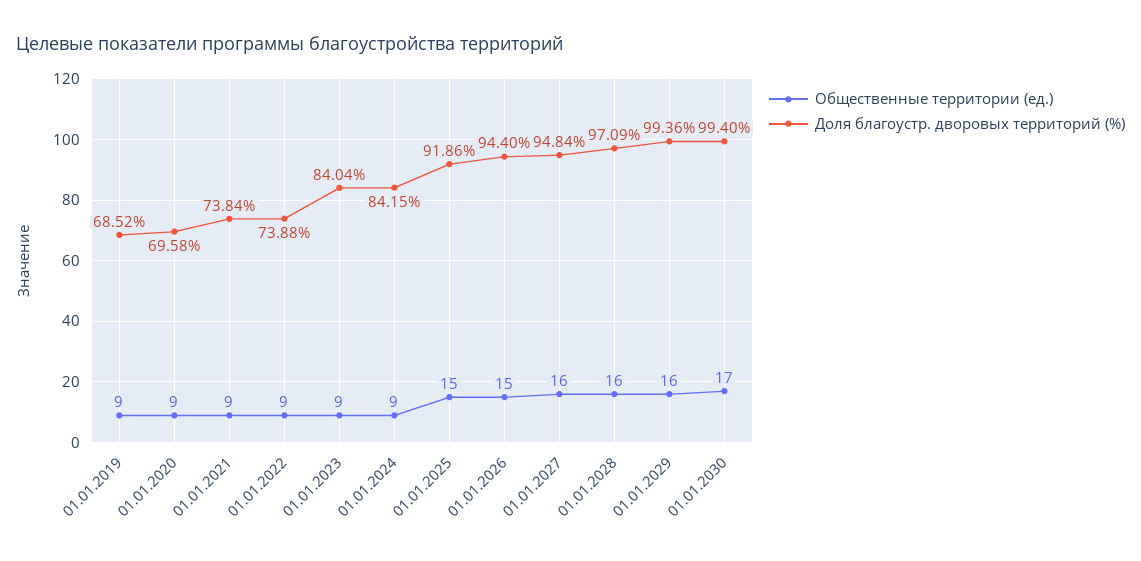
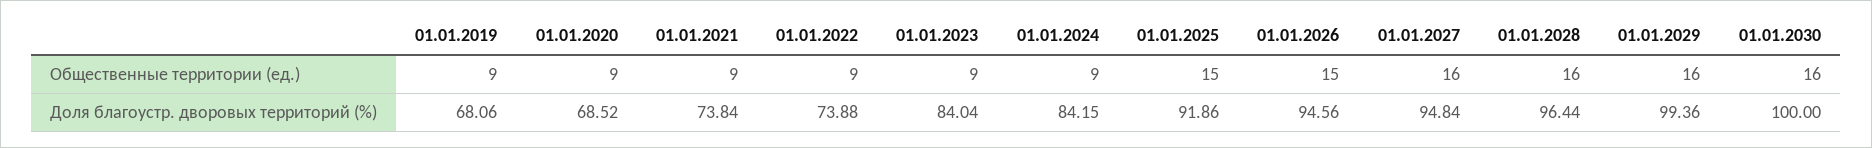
Доля благоустр. дворовых территорий (%), 01.01.2019: 68.52 -> 68.06
Доля благоустр. дворовых территорий (%), 01.01.2020: 69.58 -> 68.52
Доля благоустр. дворовых территорий (%), 01.01.2026: 94.4 -> 94.56
Доля благоустр. дворовых территорий (%), 01.01.2028: 97.09 -> 96.44
Общественные территории (ед.), 01.01.2030: 17 -> 16
Доля благоустр. дворовых территорий (%), 01.01.2030: 99.4 -> 100

